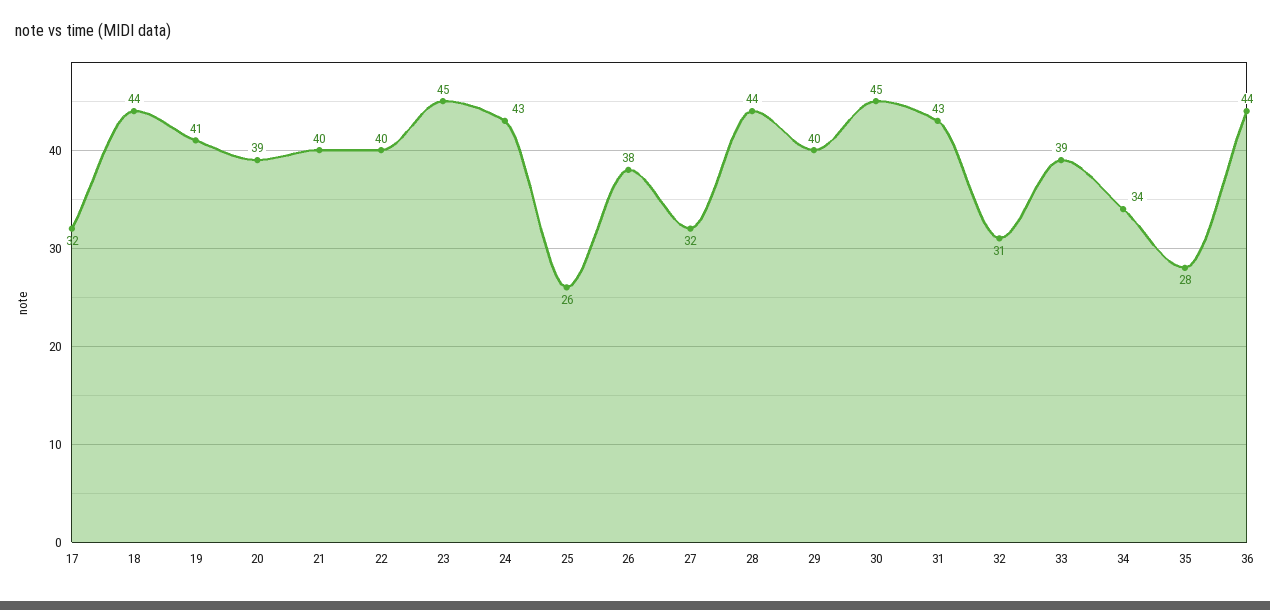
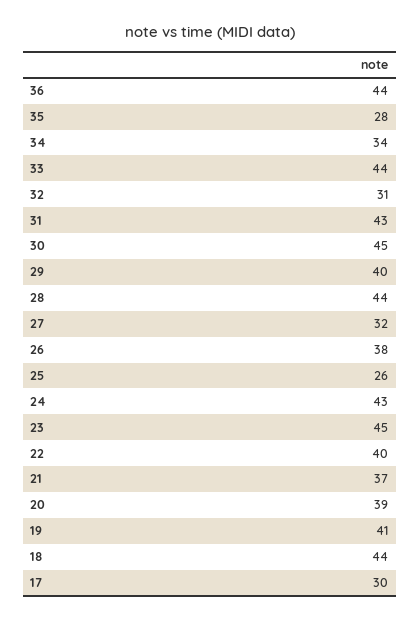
17: 32 -> 30
21: 40 -> 37
33: 39 -> 44

